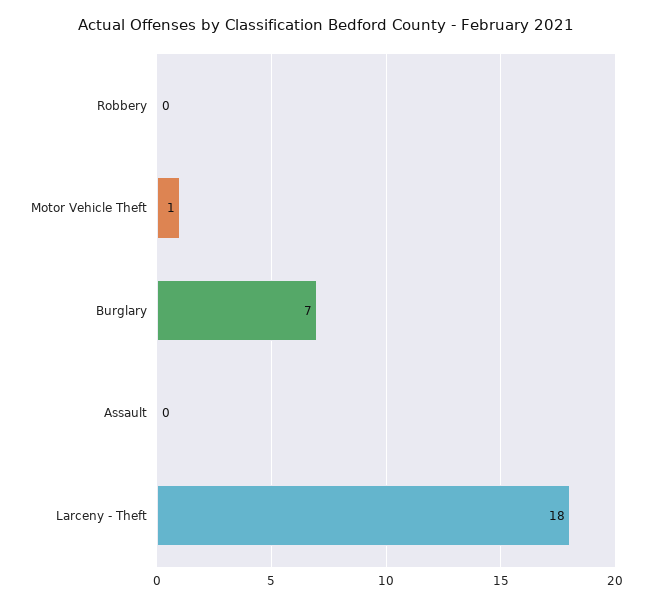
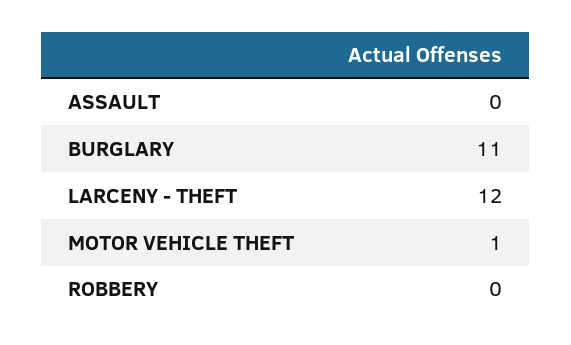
Burglary: 7 -> 11
Larceny - Theft: 18 -> 12

